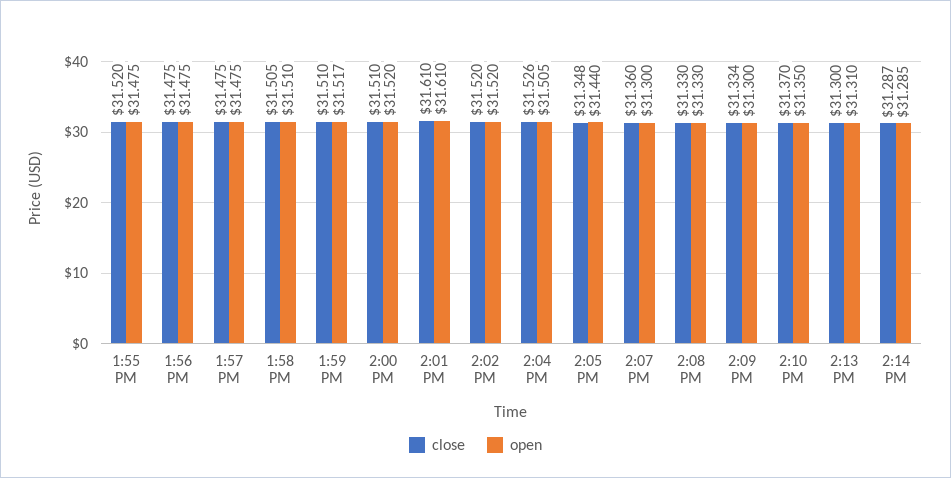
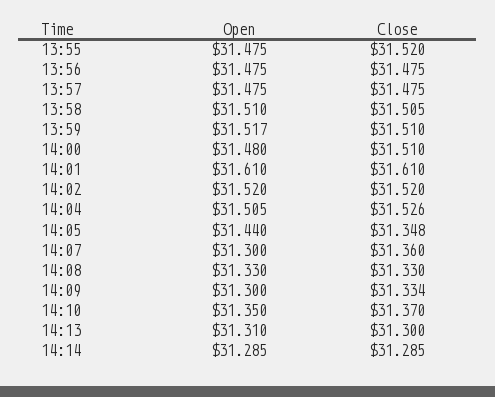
open, 2:00 PM: 31.52 -> 31.48
close, 2:14 PM: 31.287 -> 31.285

